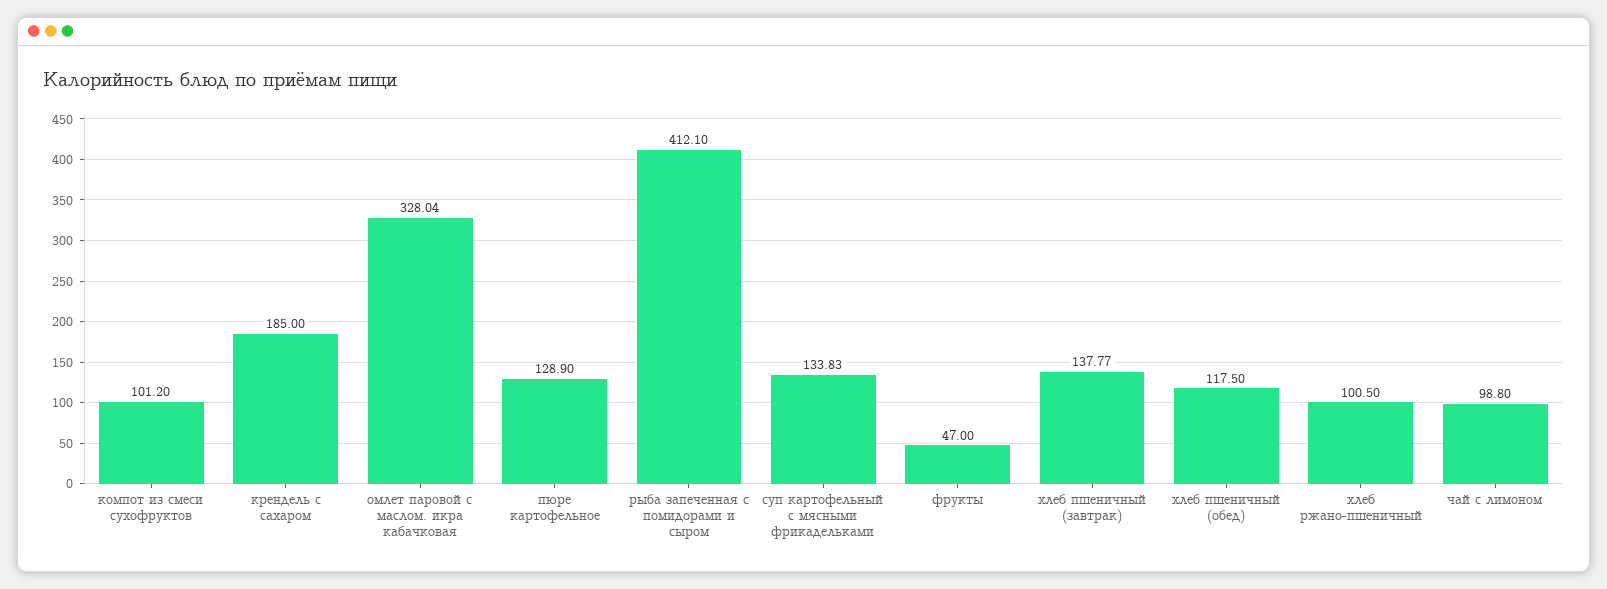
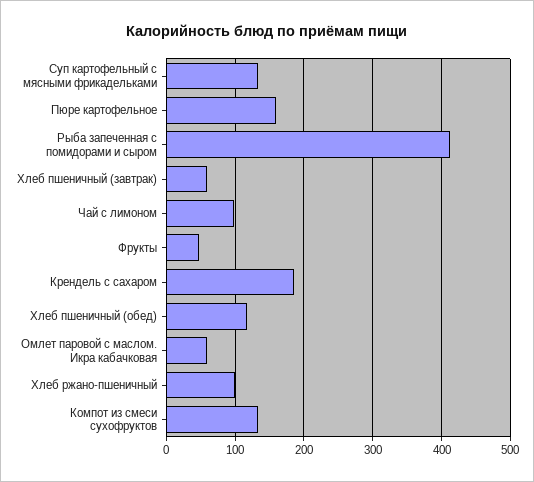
компот из смеси сухофруктов: 101.2 -> 130
омлет паровой с маслом. икра кабачковая: 328.04 -> 60
пюре картофельное: 128.9 -> 160
хлеб пшеничный (завтрак): 137.77 -> 60

